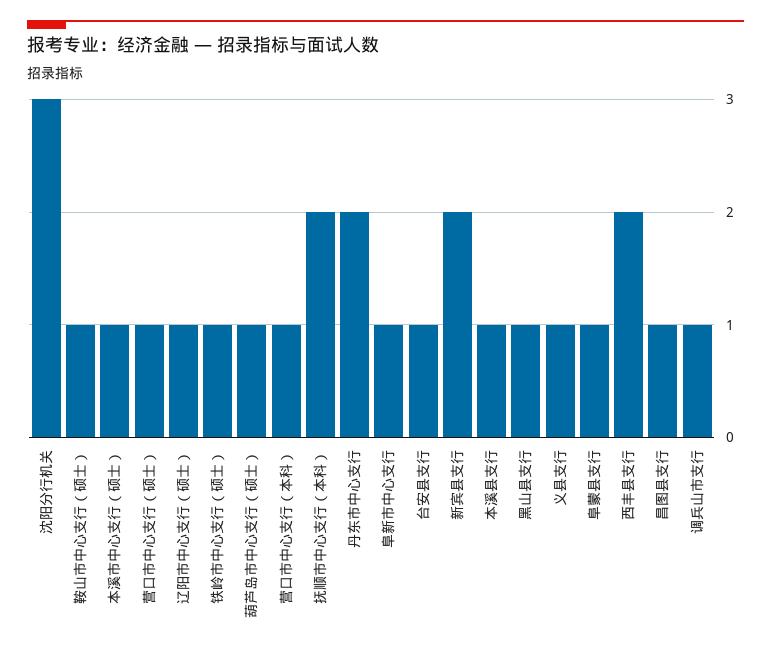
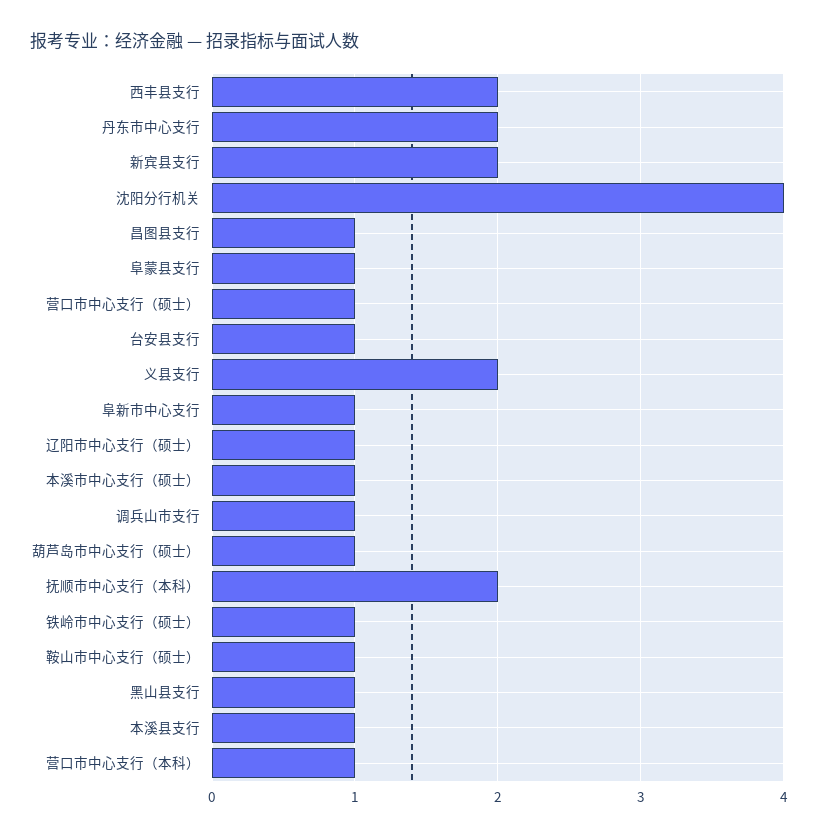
沈阳分行机关: 3 -> 4
义县支行: 1 -> 2

